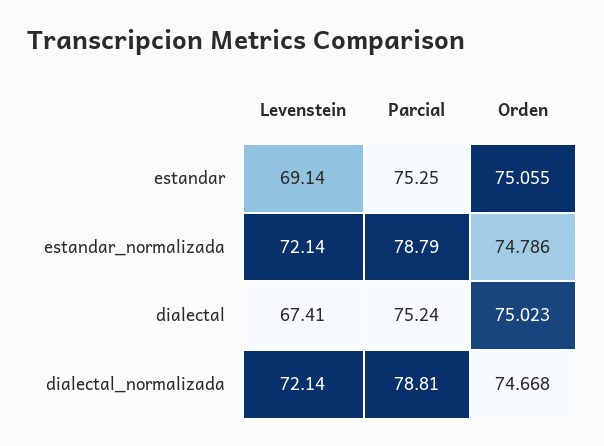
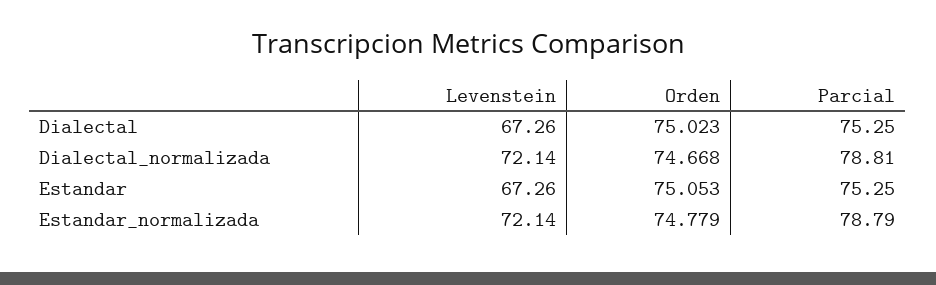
Levenstein, estandar: 69.14 -> 67.26
Orden, estandar: 75.055 -> 75.053
Orden, estandar_normalizada: 74.786 -> 74.779
Levenstein, dialectal: 67.41 -> 67.26
Parcial, dialectal: 75.24 -> 75.25

